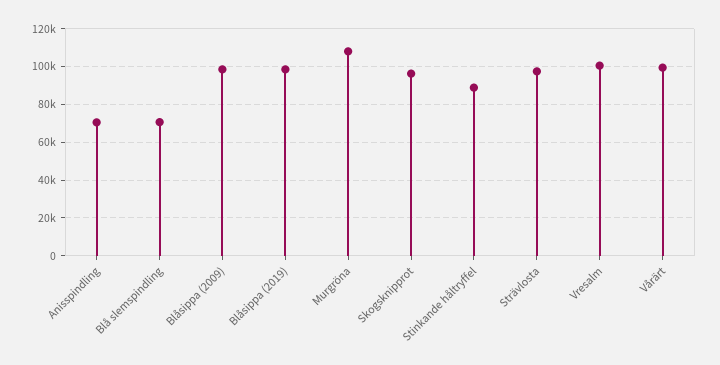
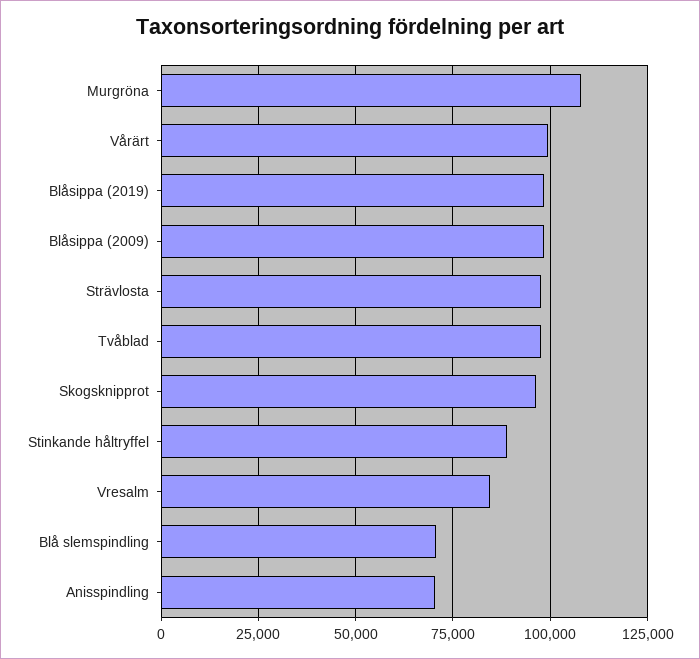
Vresalm: 100000 -> 85000
Tvåblad: none -> 97500

